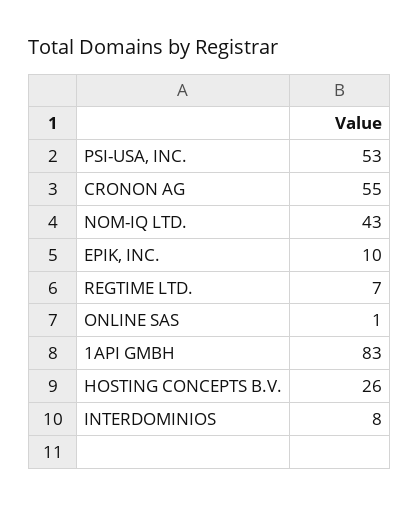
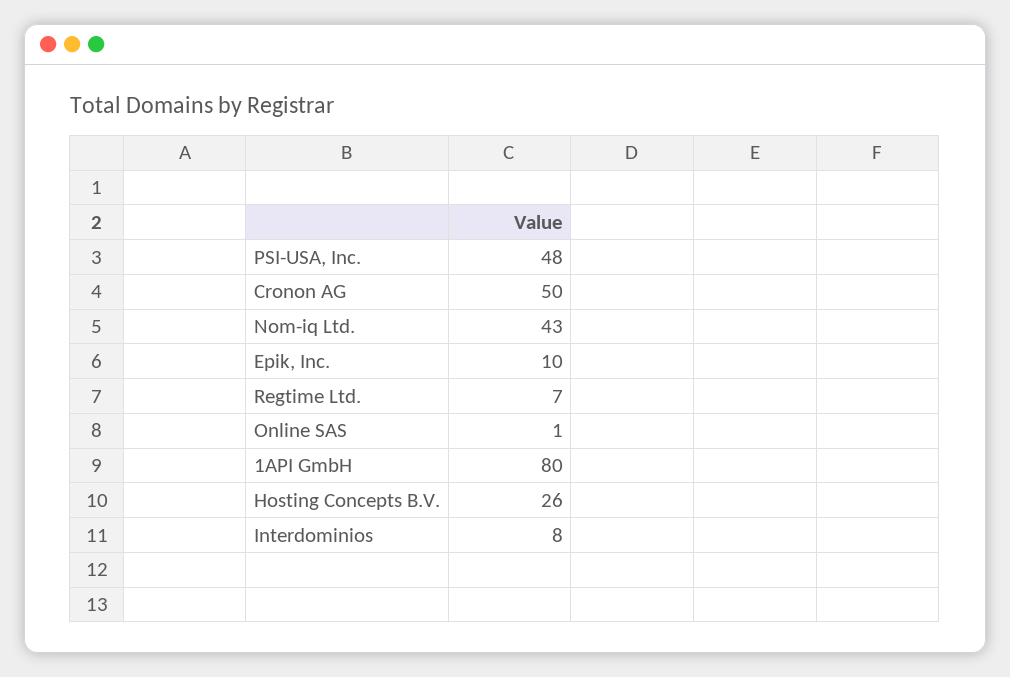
PSI-USA, INC.: 53 -> 48
CRONON AG: 55 -> 50
1API GMBH: 83 -> 80

